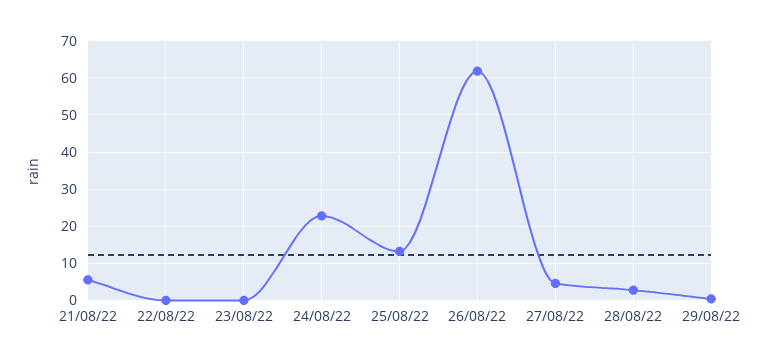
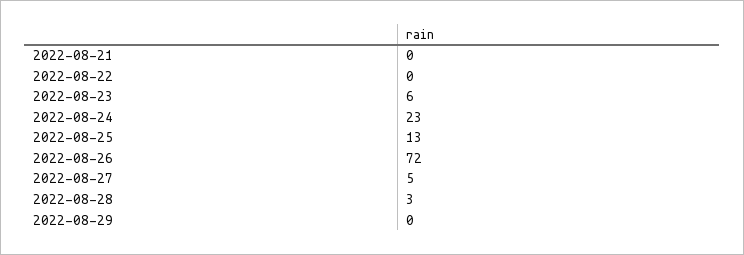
21/08/22: 6 -> 0
23/08/22: 0 -> 6
26/08/22: 62 -> 72

